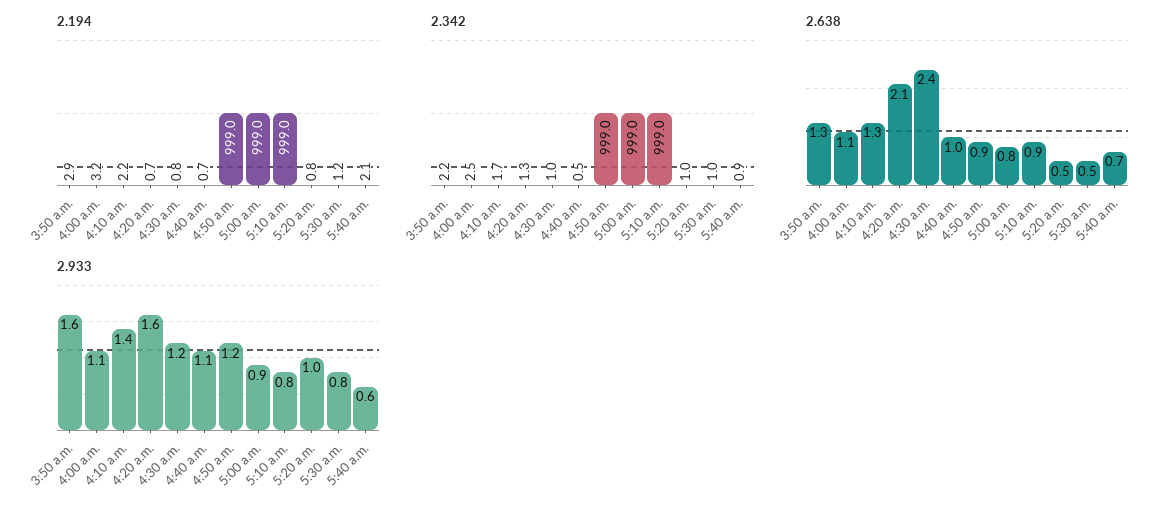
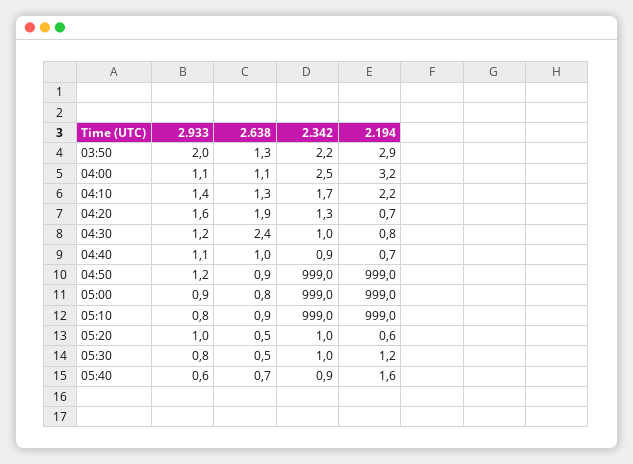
2.194, 5:20 a.m.: 0.8 -> 0.6
2.194, 5:40 a.m.: 2.1 -> 1.6
2.342, 4:40 a.m.: 0.5 -> 0.9
2.638, 4:20 a.m.: 2.1 -> 1.9
2.933, 3:50 a.m.: 1.6 -> 2

